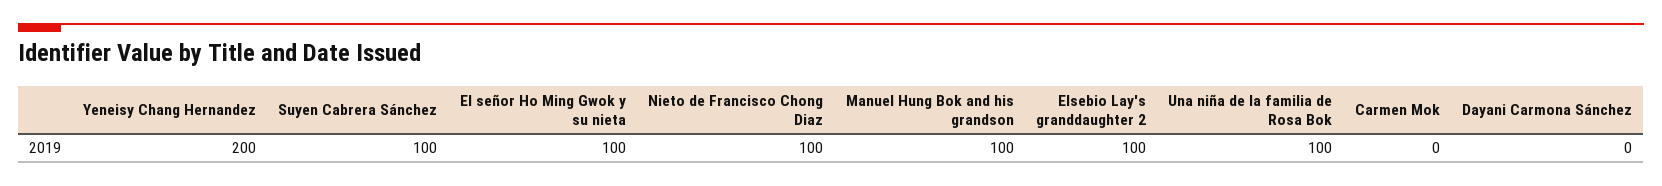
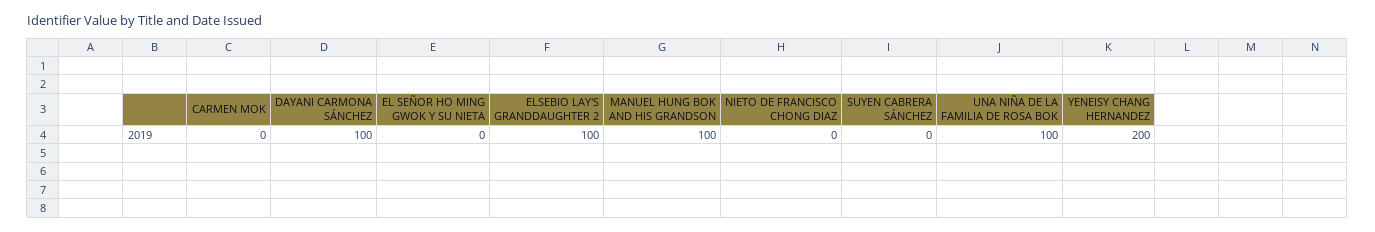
Suyen Cabrera Sánchez: 100 -> 0
El señor Ho Ming Gwok y su nieta: 100 -> 0
Nieto de Francisco Chong Diaz: 100 -> 0
Dayani Carmona Sánchez: 0 -> 100

